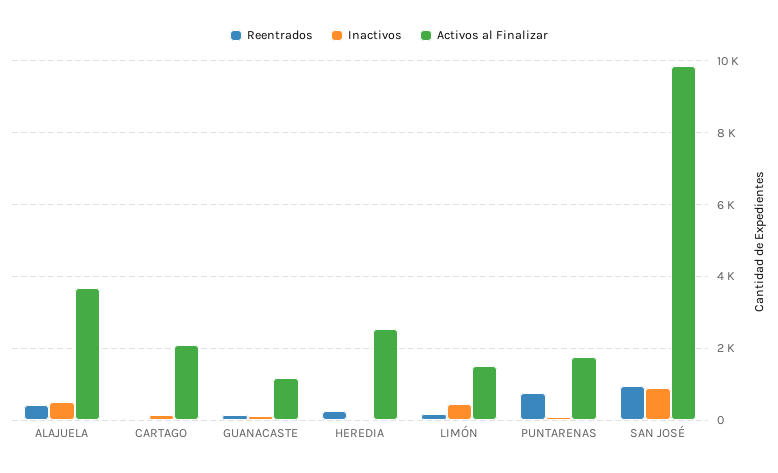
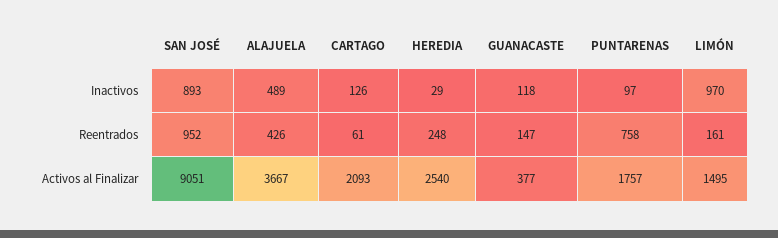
Activos al Finalizar, GUANACASTE: 1200 -> 377
Inactivos, LIMÓN: 400 -> 970
Activos al Finalizar, SAN JOSÉ: 9800 -> 9051

